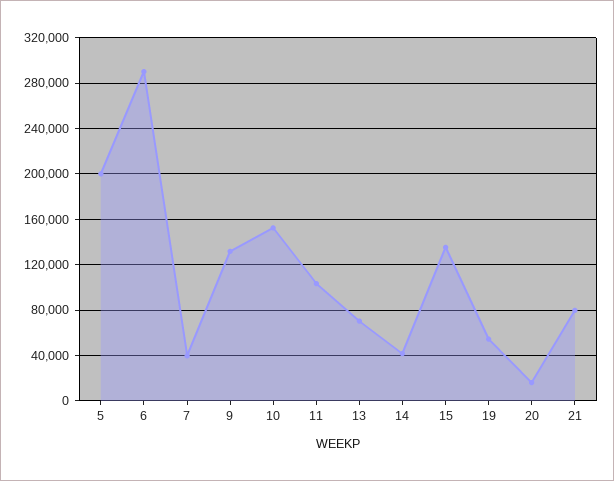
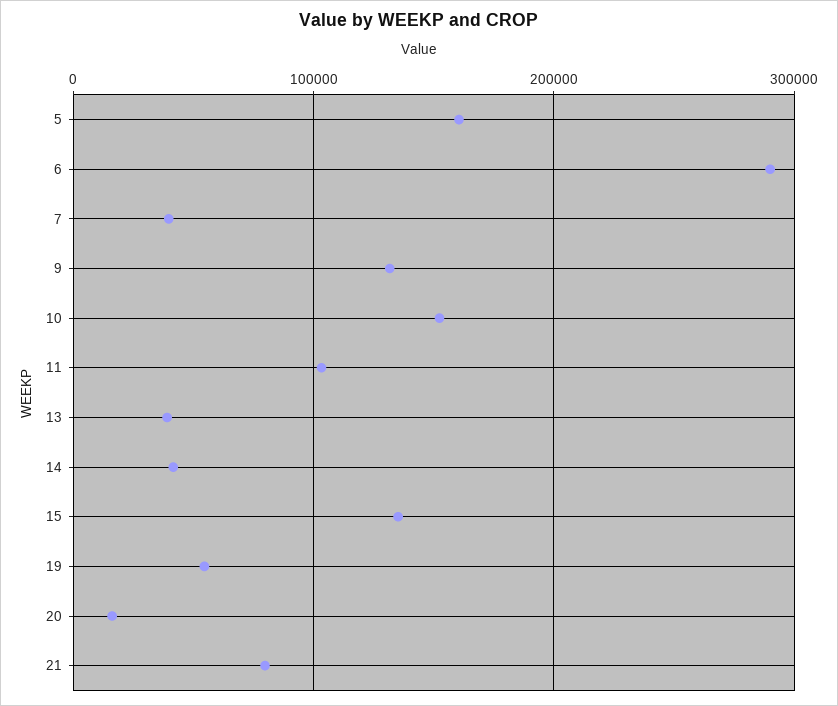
5: 200000 -> 160000
13: 70000 -> 40000

